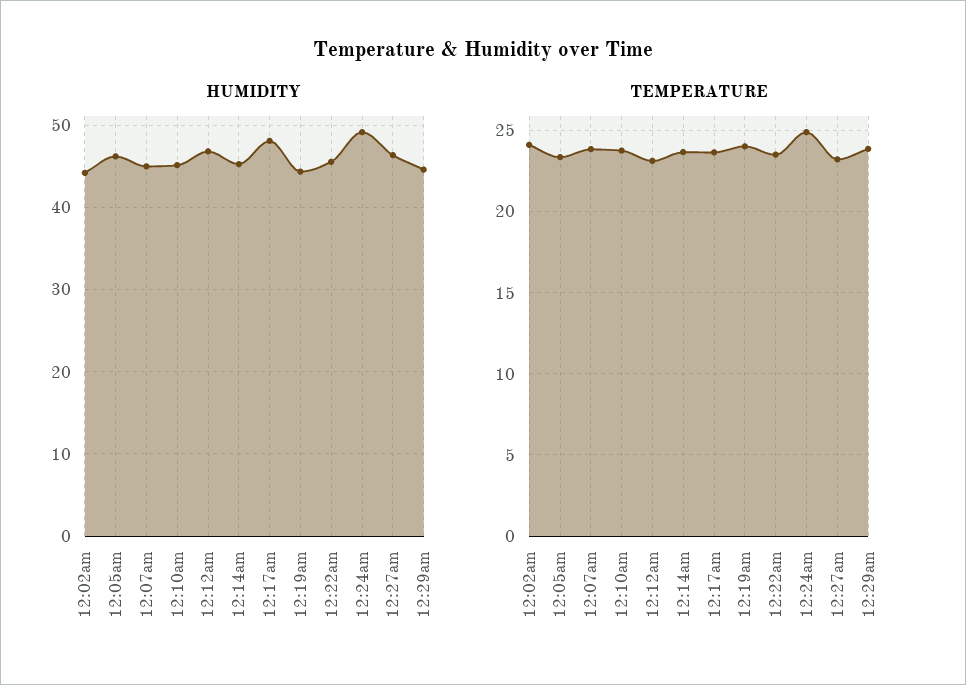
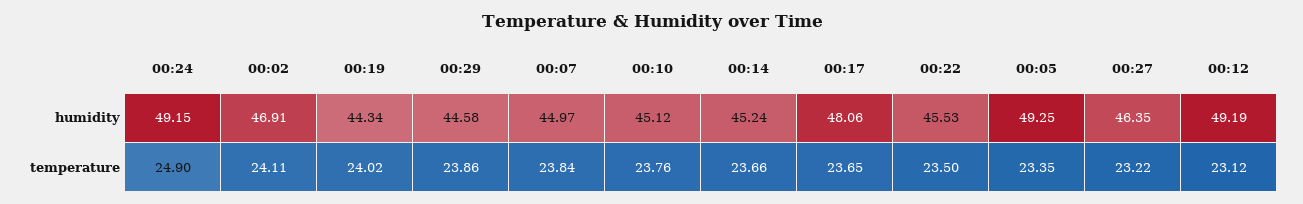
HUMIDITY, 12:02am: 44 -> 46.91
HUMIDITY, 12:05am: 46 -> 49.25
HUMIDITY, 12:12am: 47 -> 49.19

